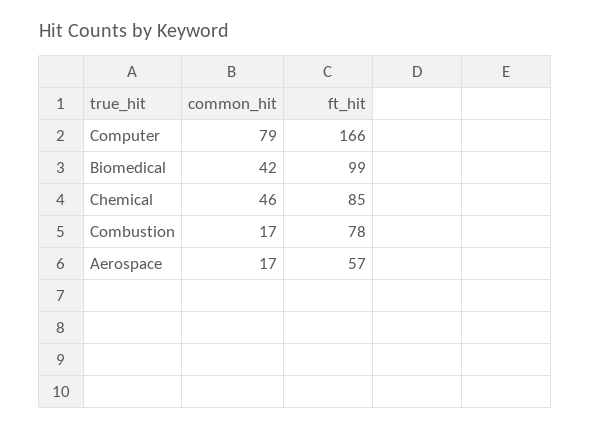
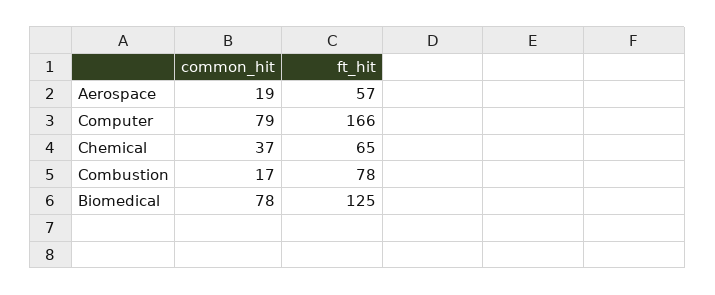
common_hit, Biomedical: 42 -> 78
ft_hit, Biomedical: 99 -> 125
common_hit, Chemical: 46 -> 37
ft_hit, Chemical: 85 -> 65
common_hit, Aerospace: 17 -> 19

